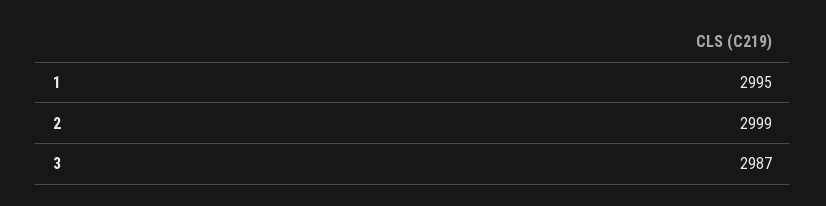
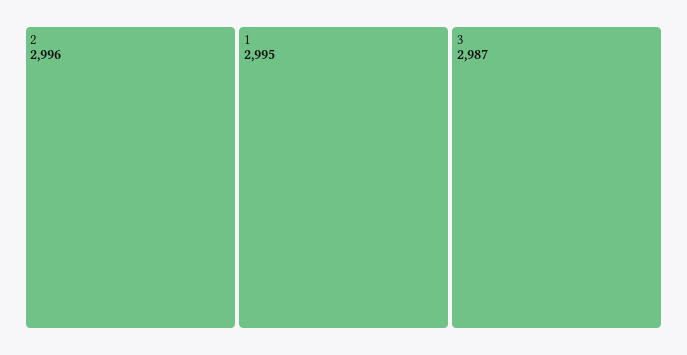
2: 2999 -> 2996

